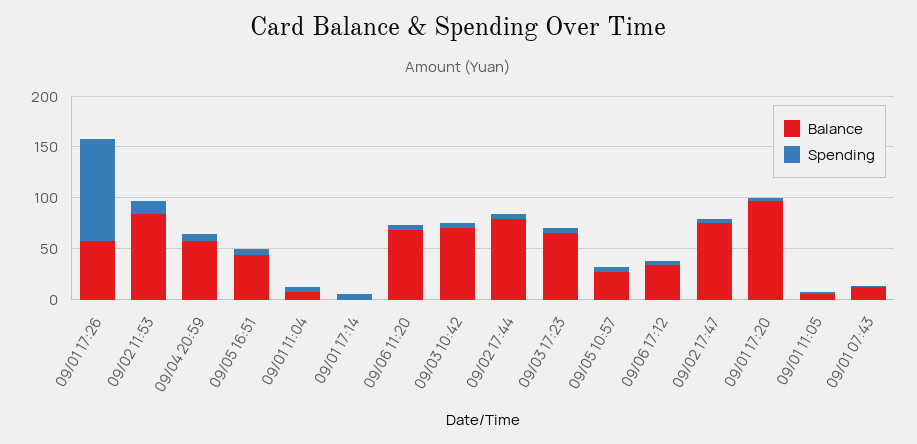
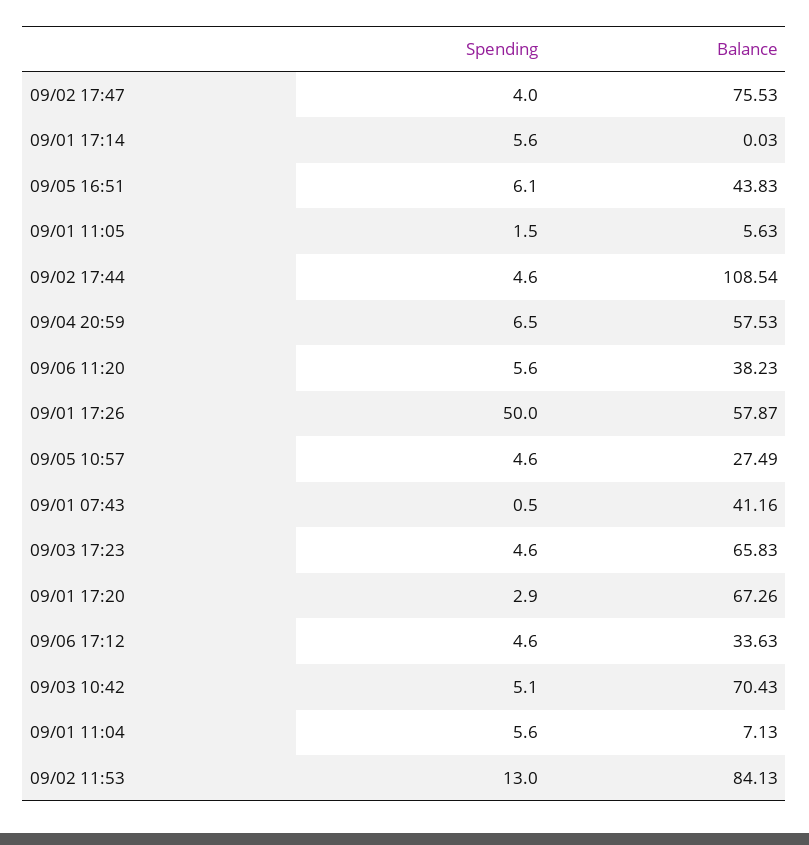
Spending, 09/01 17:26: 100 -> 50
Balance, 09/06 11:20: 70 -> 38.23
Balance, 09/02 17:44: 80 -> 108.54
Balance, 09/01 17:20: 100 -> 67.26
Balance, 09/01 07:43: 10 -> 41.16

